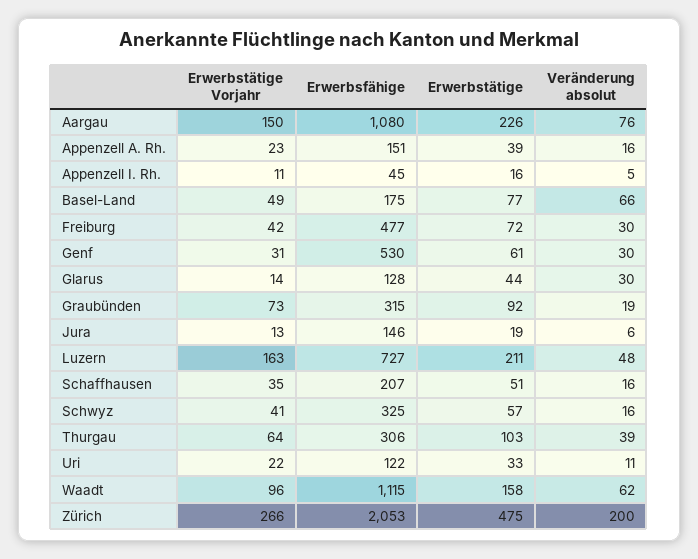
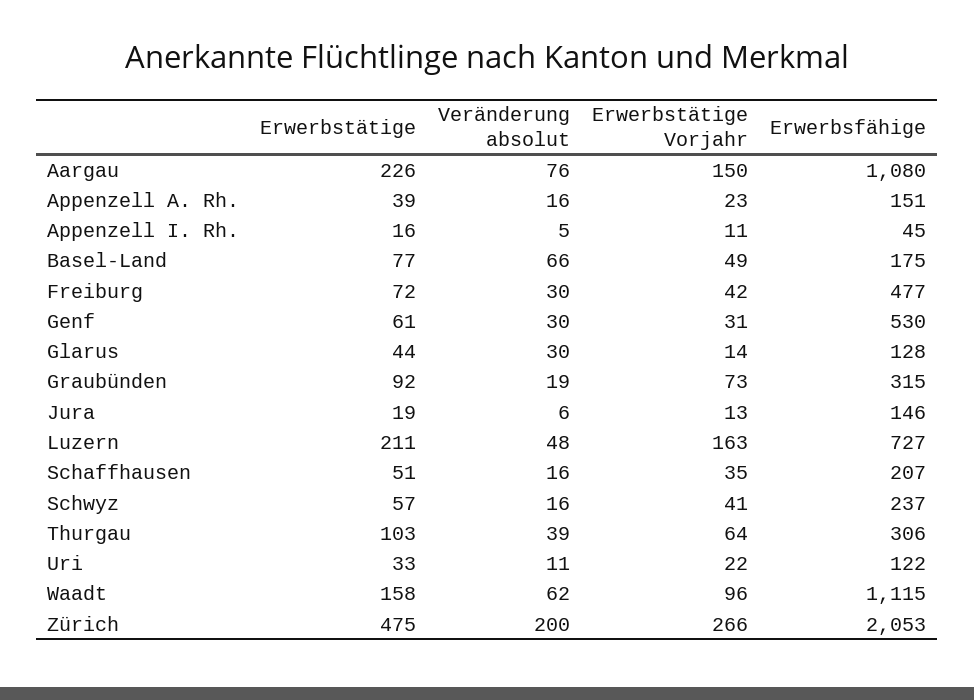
Erwerbsfähige, Schwyz: 325 -> 237

